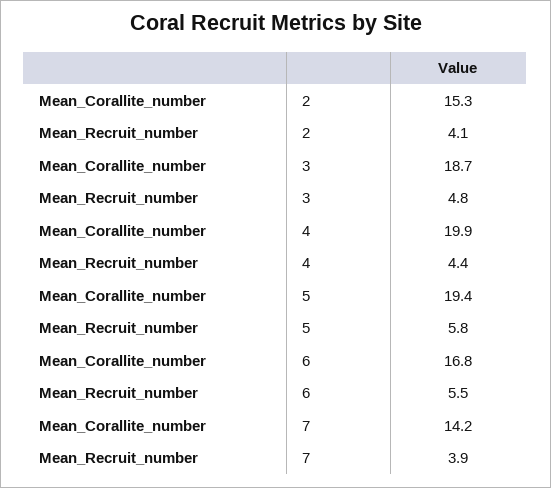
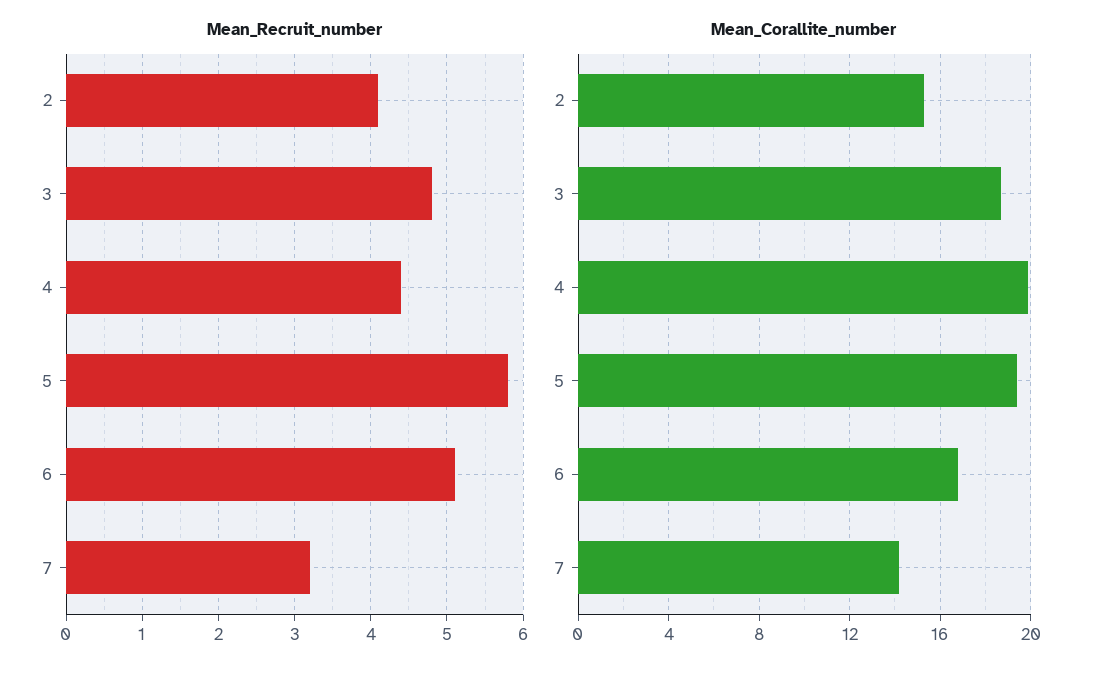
Mean_Recruit_number, 6: 5.5 -> 5.1
Mean_Recruit_number, 7: 3.9 -> 3.2

